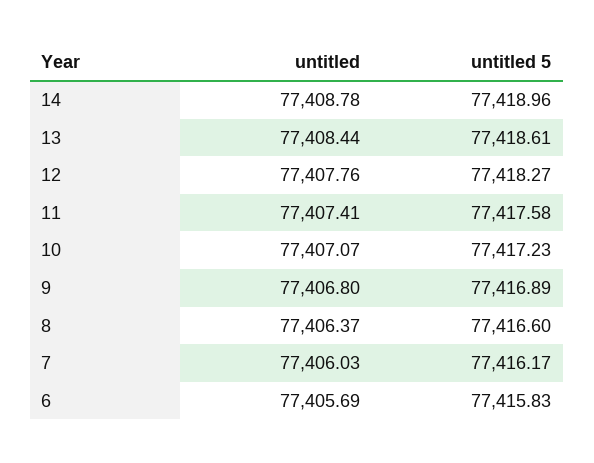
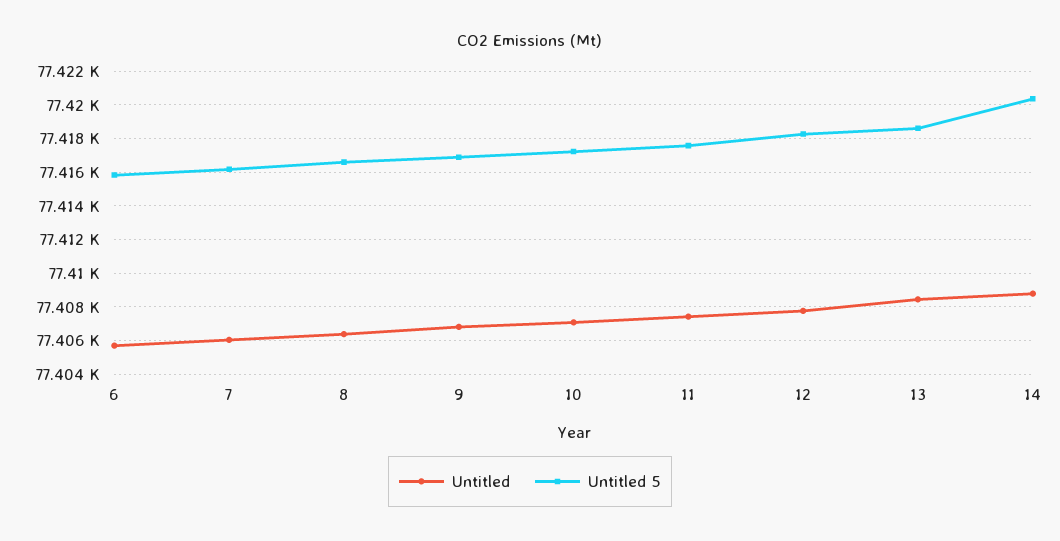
untitled 5, 14: 77418.96 -> 77420.5

